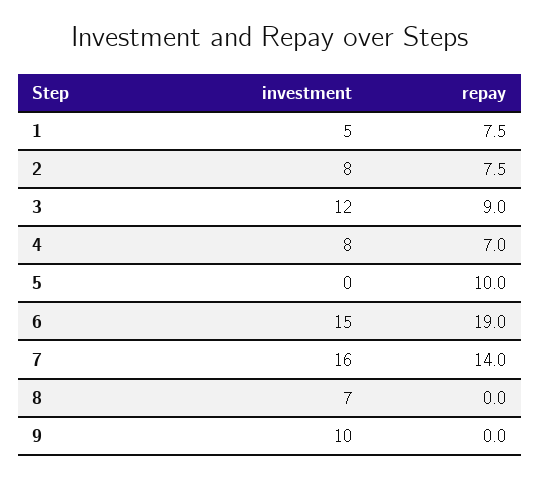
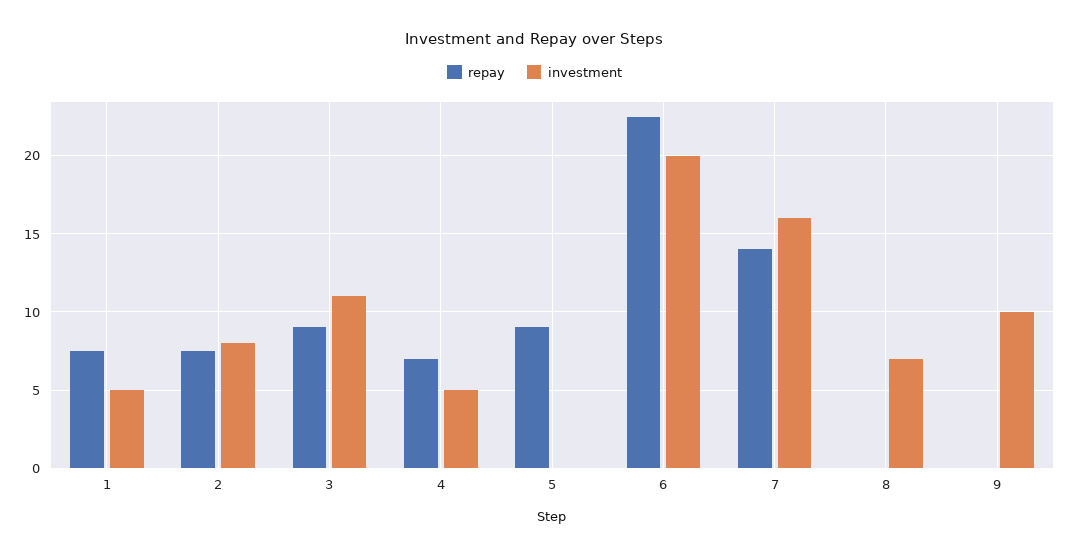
investment, 3: 12 -> 11
investment, 4: 8 -> 5
repay, 5: 10 -> 9
investment, 6: 15 -> 20
repay, 6: 19 -> 22.5

